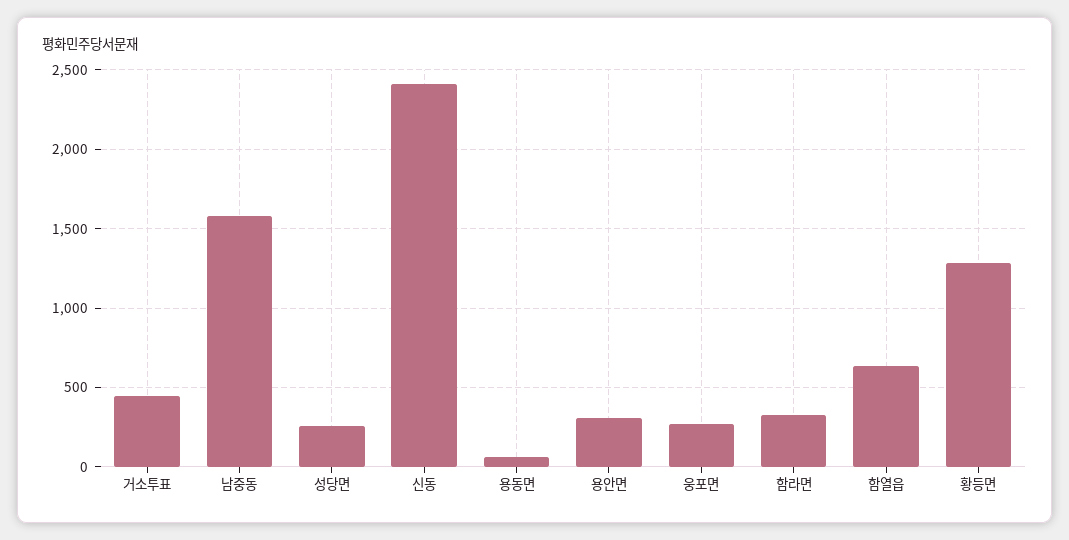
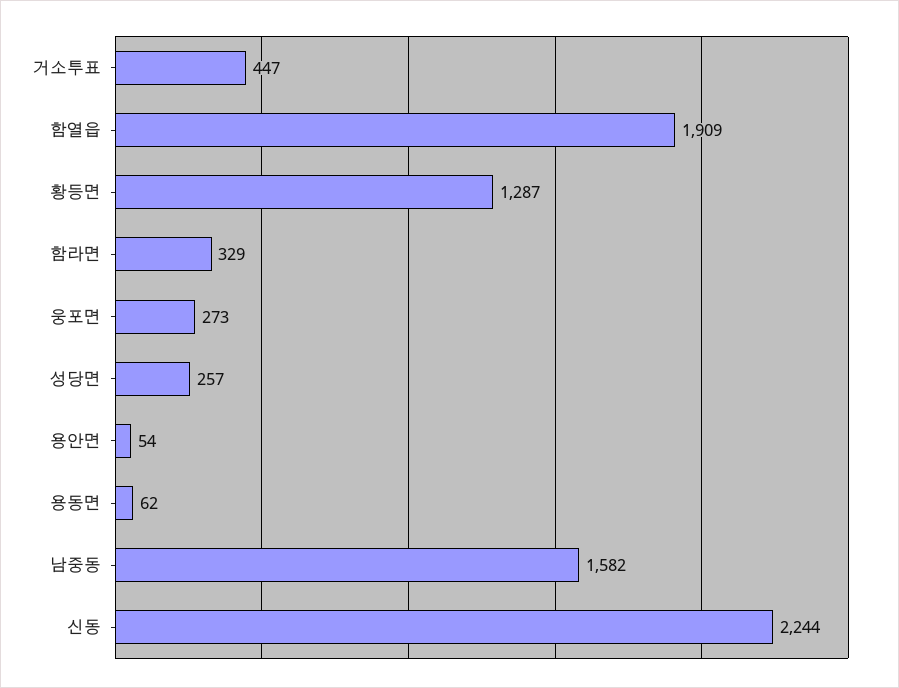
신동: 2400 -> 2244
용안면: 300 -> 54
함열읍: 650 -> 1909

